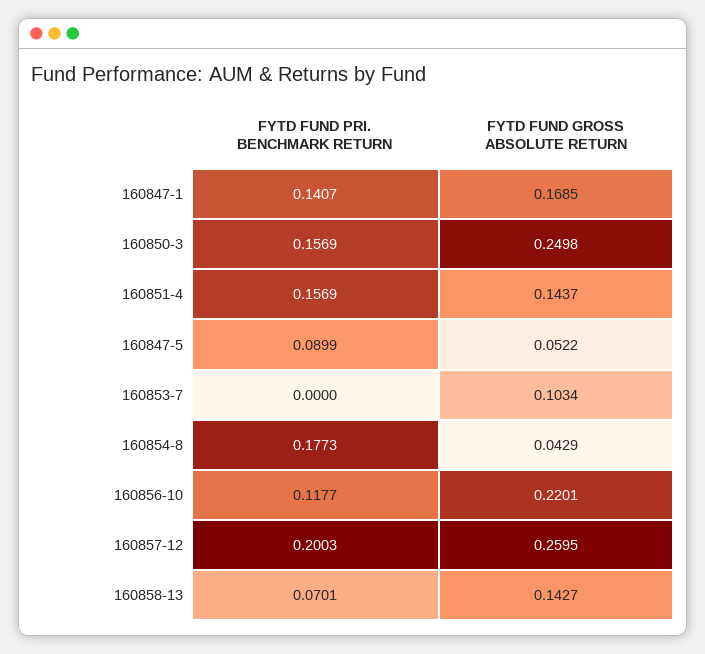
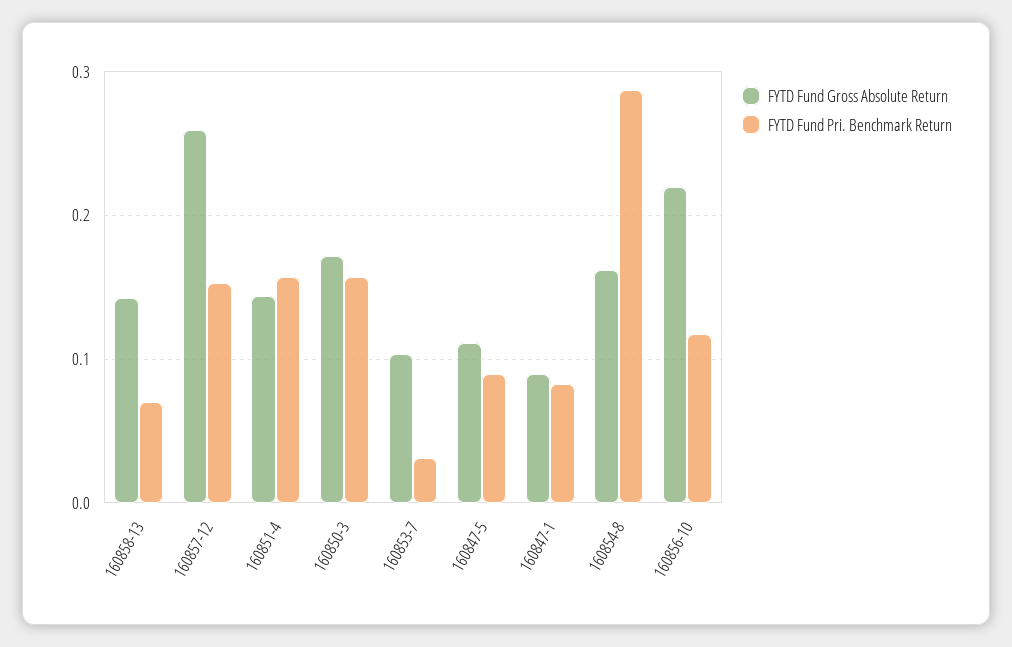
FYTD FUND PRI. BENCHMARK RETURN, 160847-1: 0.1407 -> 0.08
FYTD FUND GROSS ABSOLUTE RETURN, 160847-1: 0.1685 -> 0.09
FYTD FUND GROSS ABSOLUTE RETURN, 160850-3: 0.2498 -> 0.17
FYTD FUND GROSS ABSOLUTE RETURN, 160847-5: 0.0522 -> 0.11
FYTD FUND PRI. BENCHMARK RETURN, 160853-7: 0 -> 0.03
FYTD FUND PRI. BENCHMARK RETURN, 160854-8: 0.1773 -> 0.29
FYTD FUND GROSS ABSOLUTE RETURN, 160854-8: 0.0429 -> 0.16
FYTD FUND PRI. BENCHMARK RETURN, 160857-12: 0.2003 -> 0.15

